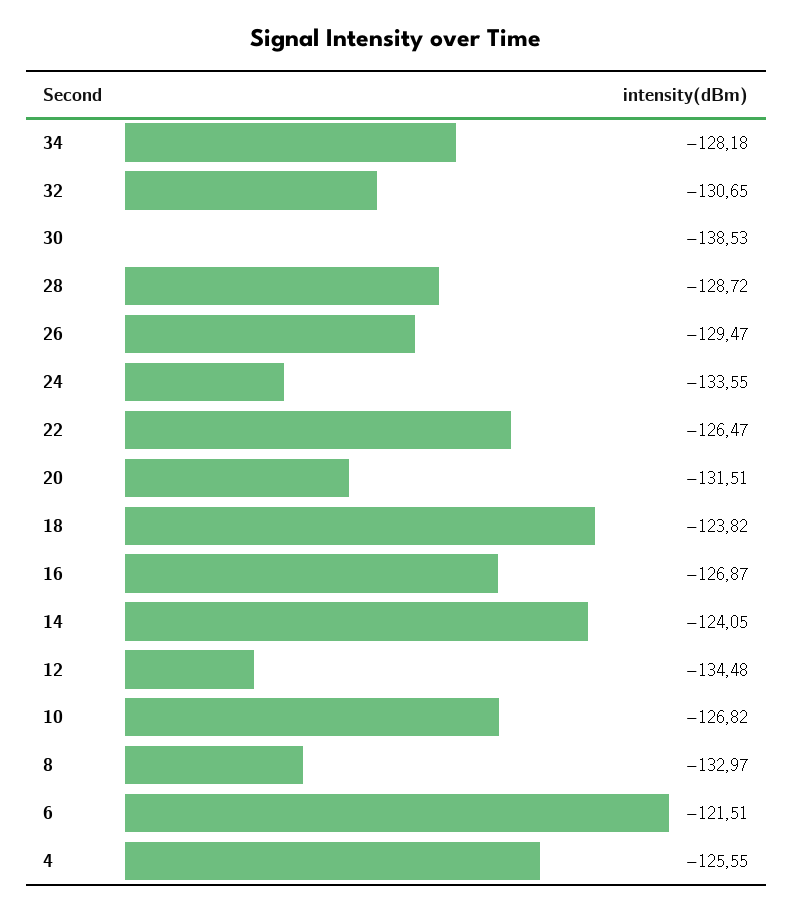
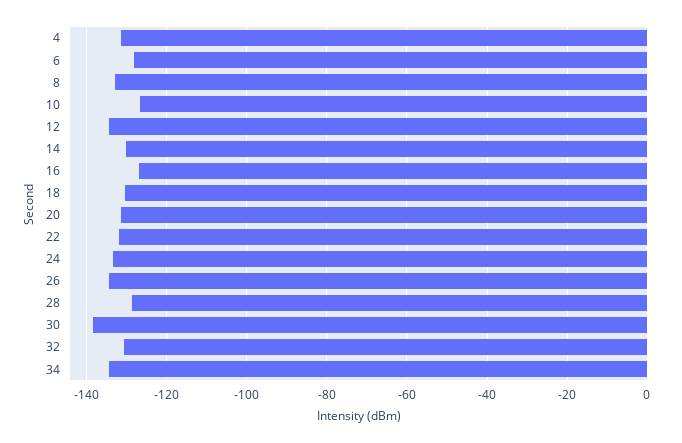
34: -128.18 -> -134
26: -129.47 -> -134
22: -126.47 -> -132
18: -123.82 -> -130
14: -124.05 -> -130
6: -121.51 -> -128
4: -125.55 -> -132

